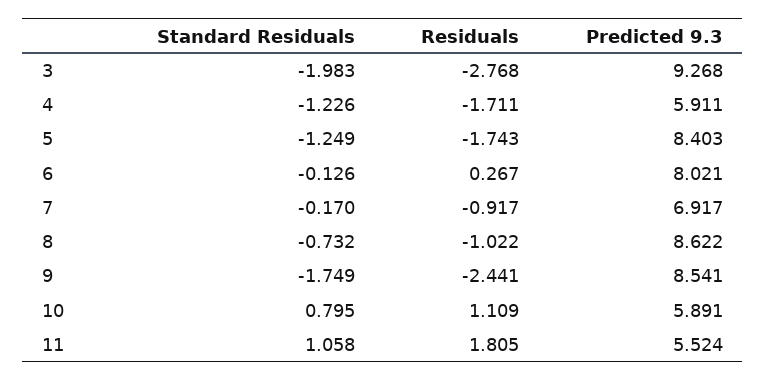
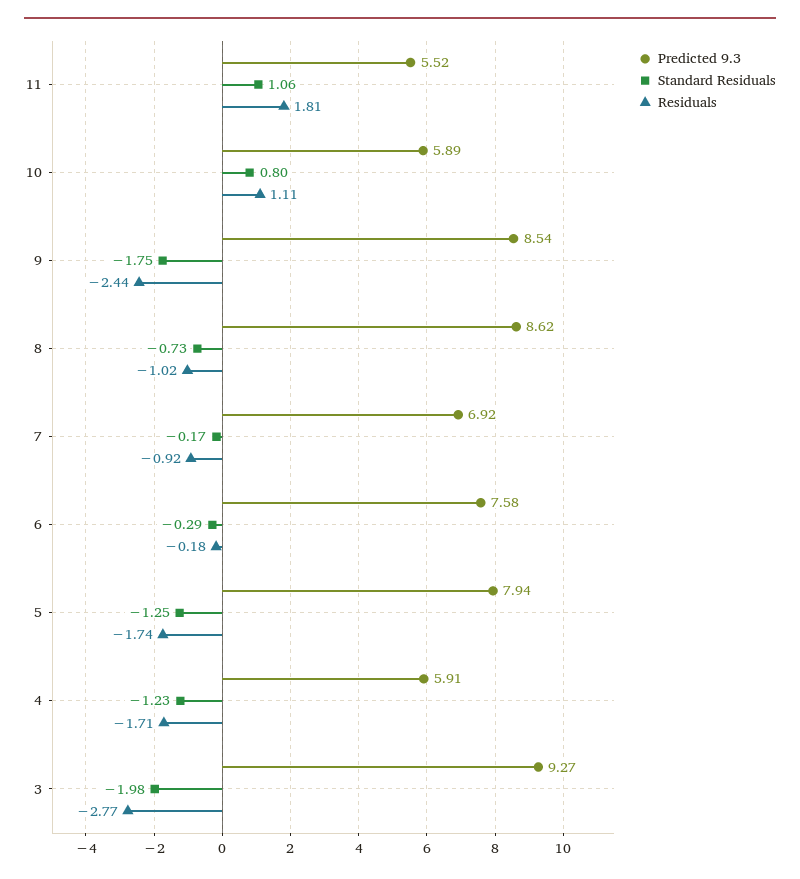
Predicted 9.3, 5: 8.403 -> 7.94
Standard Residuals, 6: -0.126 -> -0.29
Residuals, 6: 0.267 -> -0.18
Predicted 9.3, 6: 8.021 -> 7.58

